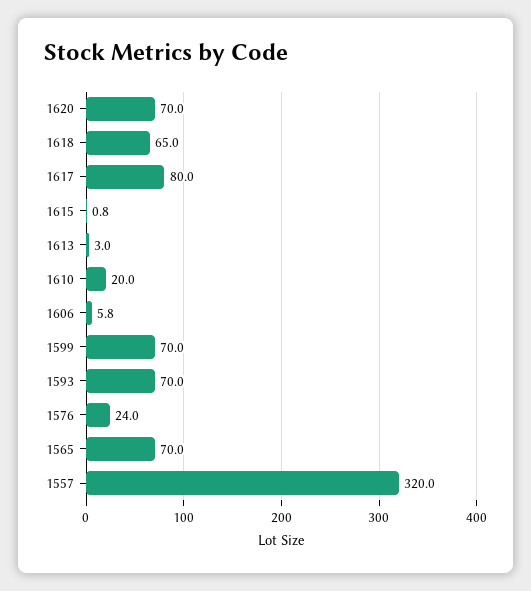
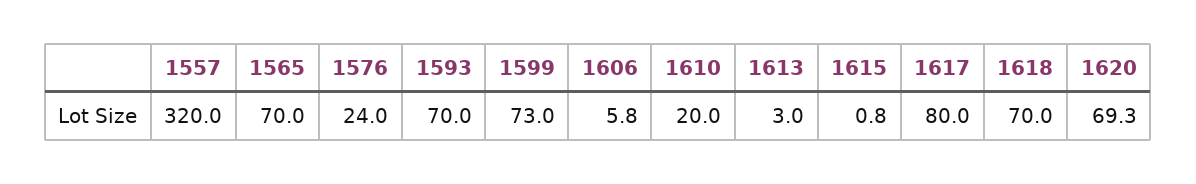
1620: 70 -> 69.3
1618: 65 -> 70
1599: 70 -> 73

